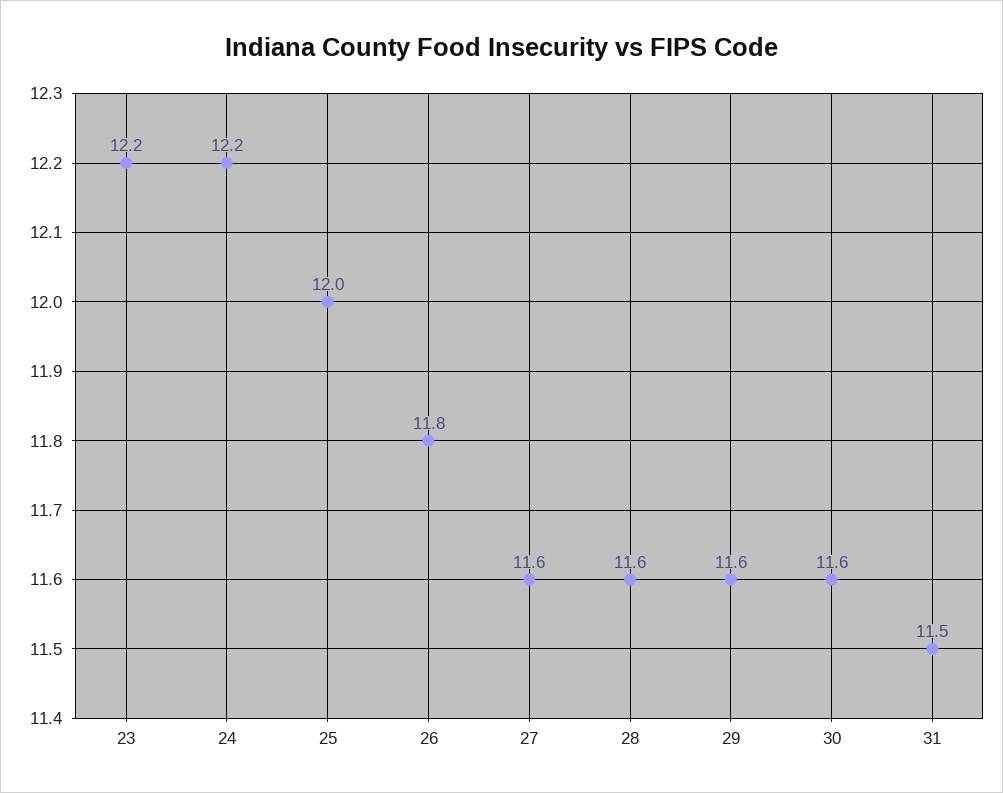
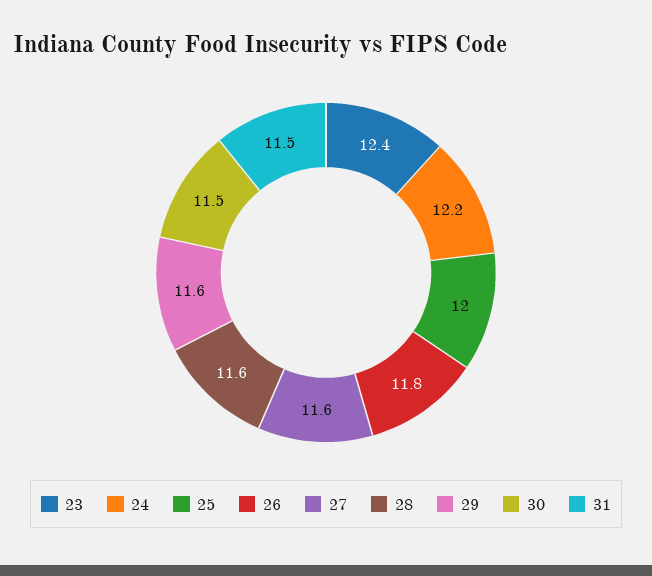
23: 12.2 -> 12.4
30: 11.6 -> 11.5

